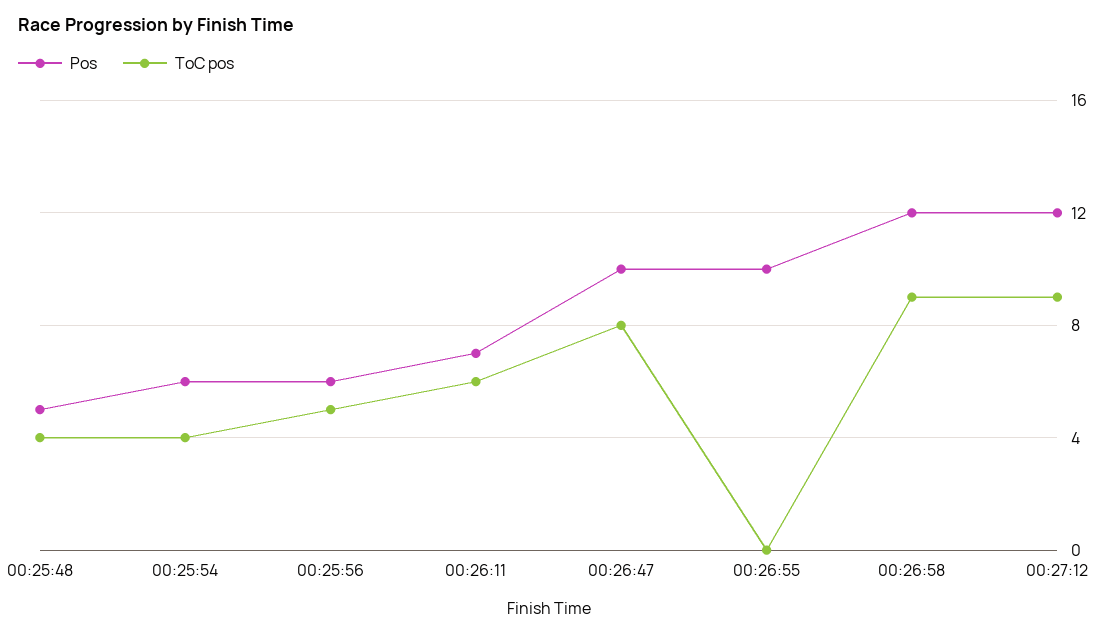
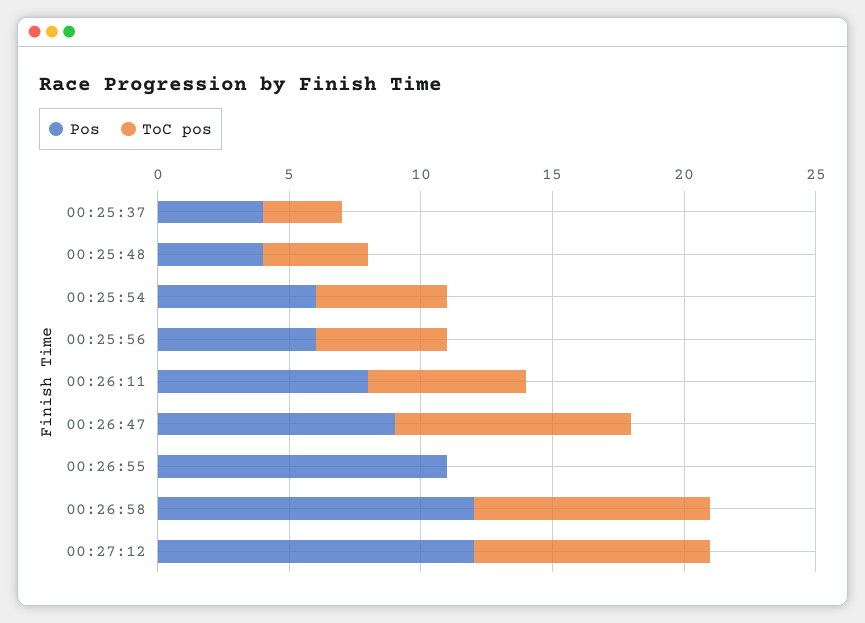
Pos, 00:25:48: 5 -> 4
ToC pos, 00:25:54: 4 -> 5
Pos, 00:26:11: 7 -> 8
Pos, 00:26:47: 10 -> 9
ToC pos, 00:26:47: 8 -> 9
Pos, 00:26:55: 10 -> 11
Pos, 00:25:37: none -> 4
ToC pos, 00:25:37: none -> 3

